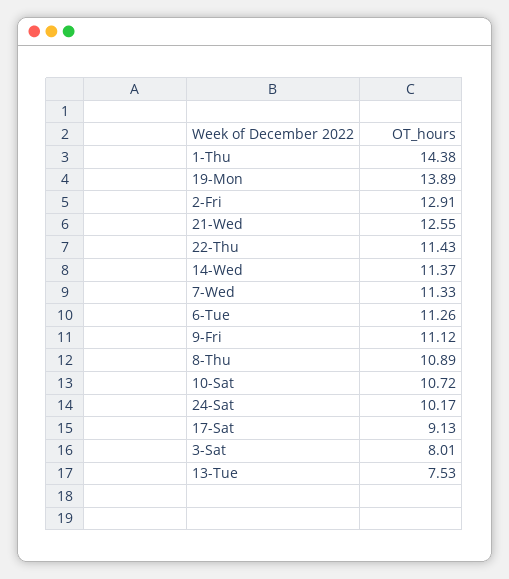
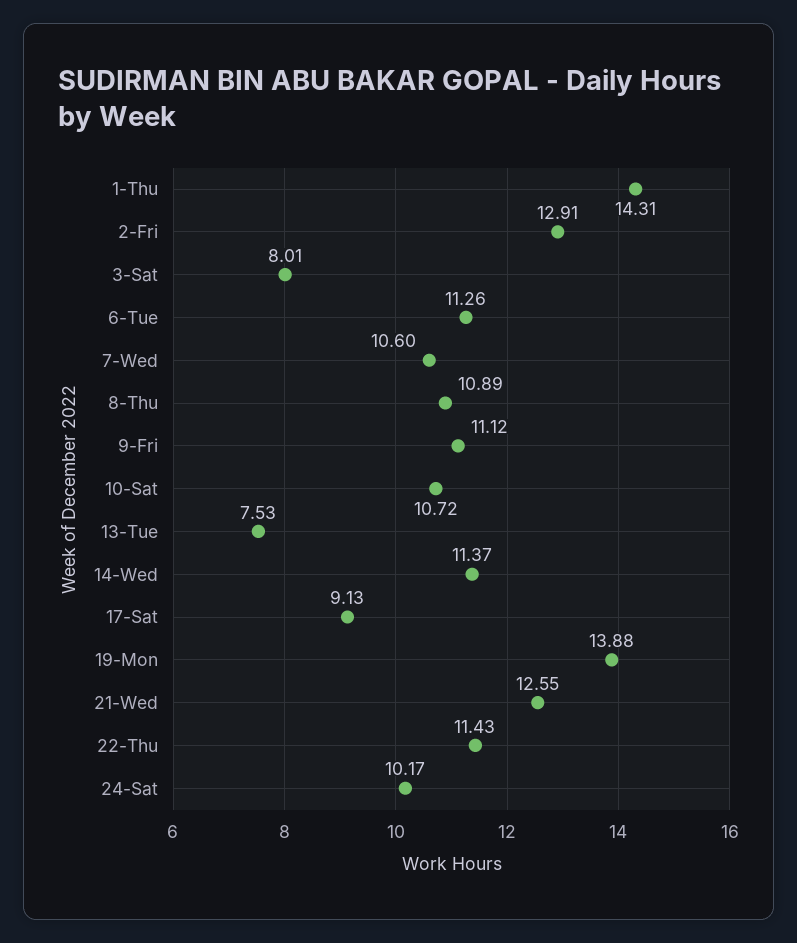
1-Thu: 14.38 -> 14.31
19-Mon: 13.89 -> 13.88
7-Wed: 11.33 -> 10.6

